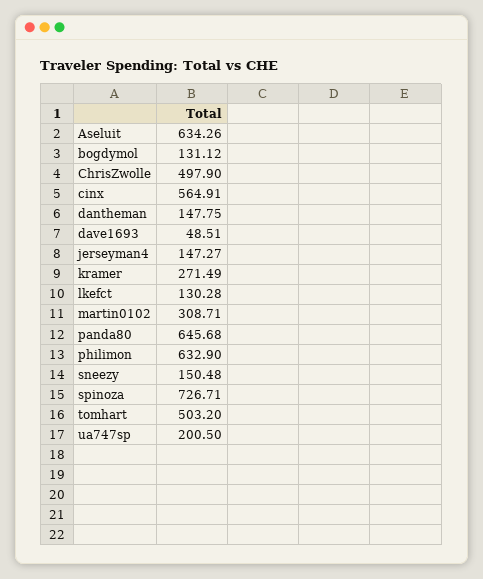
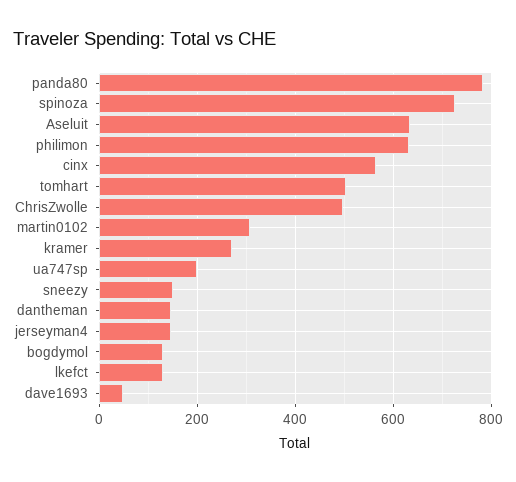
panda80: 645.68 -> 780

